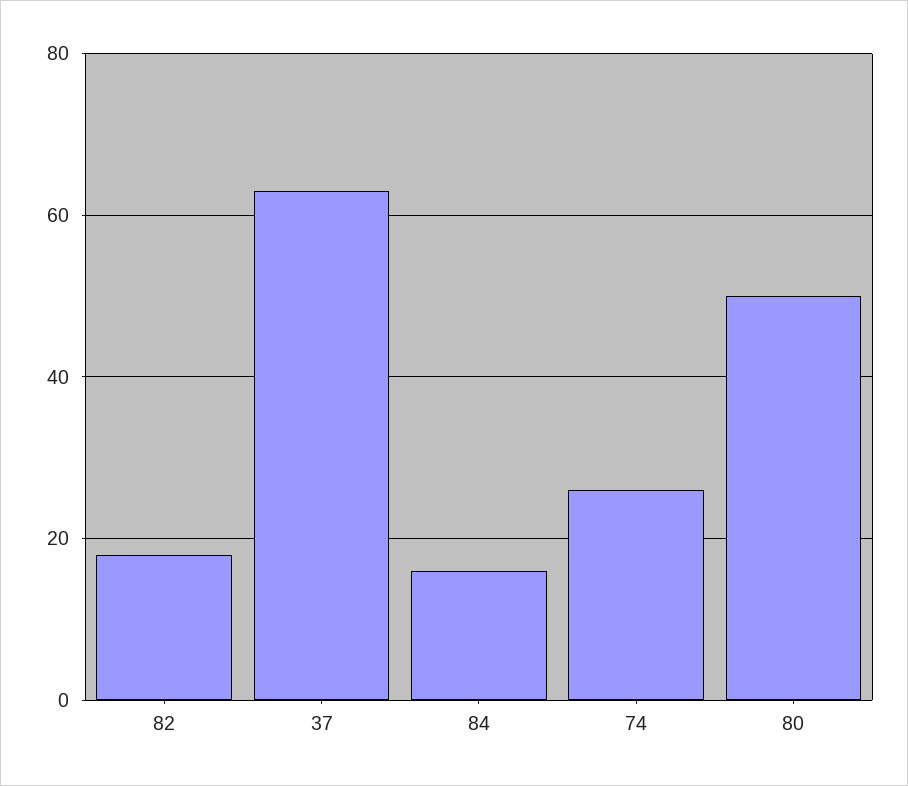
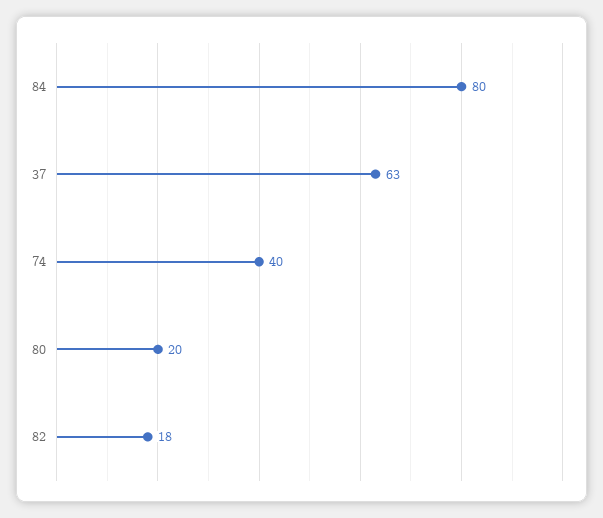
84: 15 -> 80
74: 25 -> 40
80: 50 -> 20

